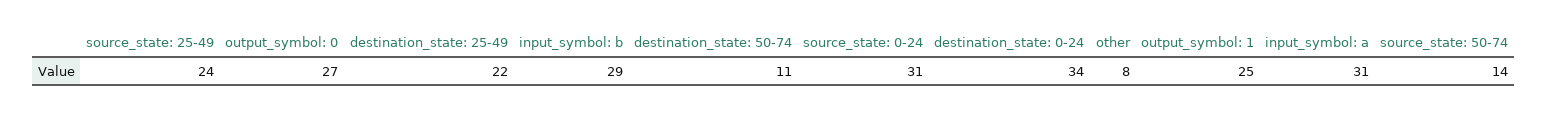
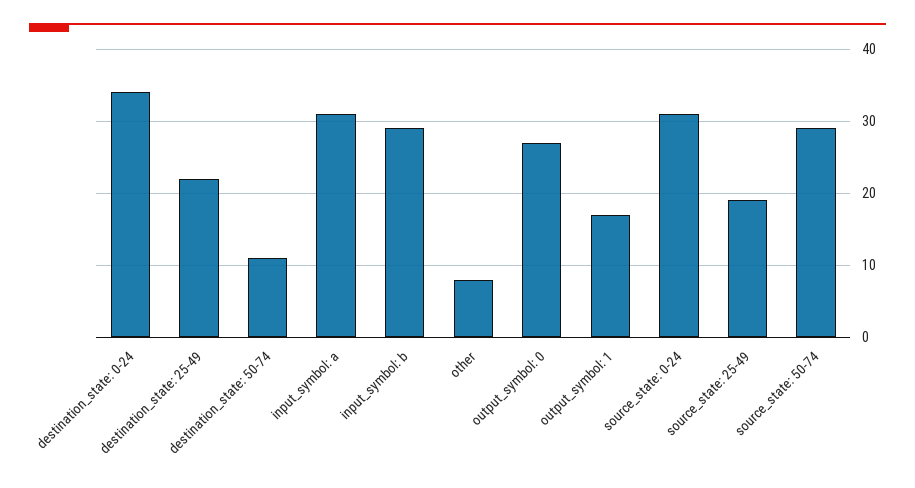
source_state: 25-49: 24 -> 19
output_symbol: 1: 25 -> 17
source_state: 50-74: 14 -> 29

